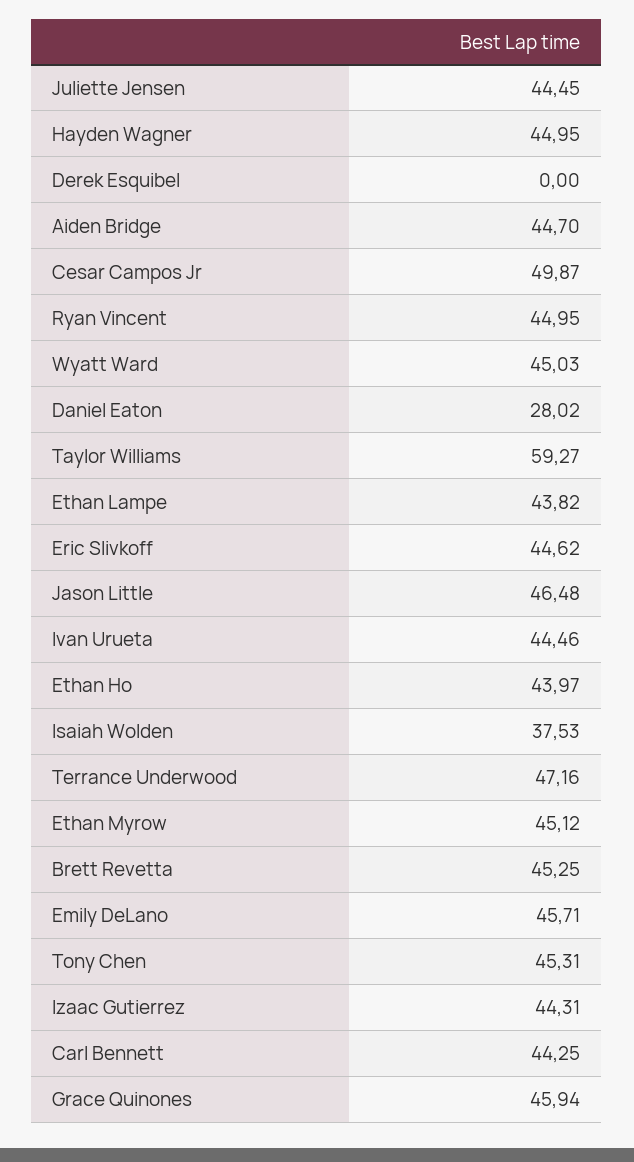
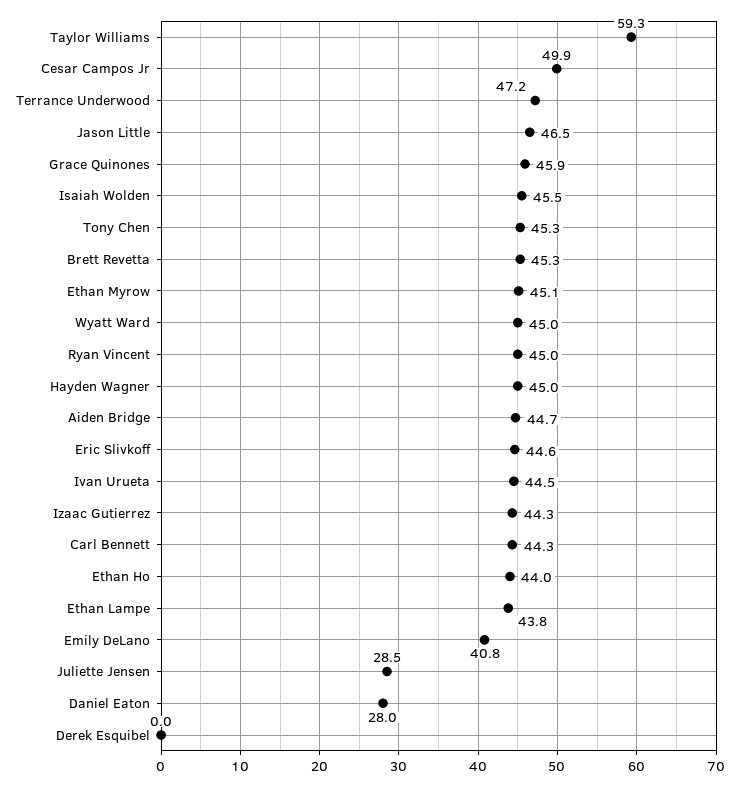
Juliette Jensen: 44.45 -> 28.5
Isaiah Wolden: 37.53 -> 45.5
Emily DeLano: 45.71 -> 40.8

